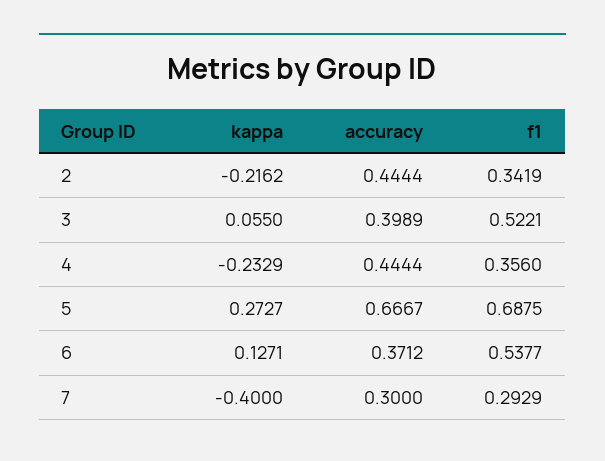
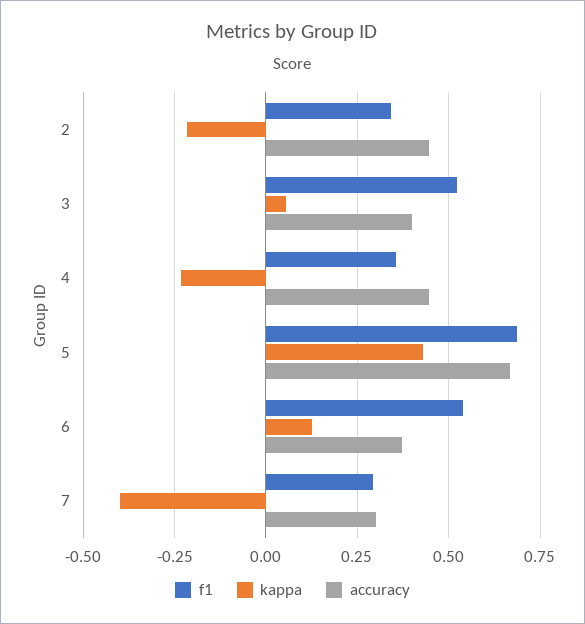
kappa, 5: 0.2727 -> 0.425

